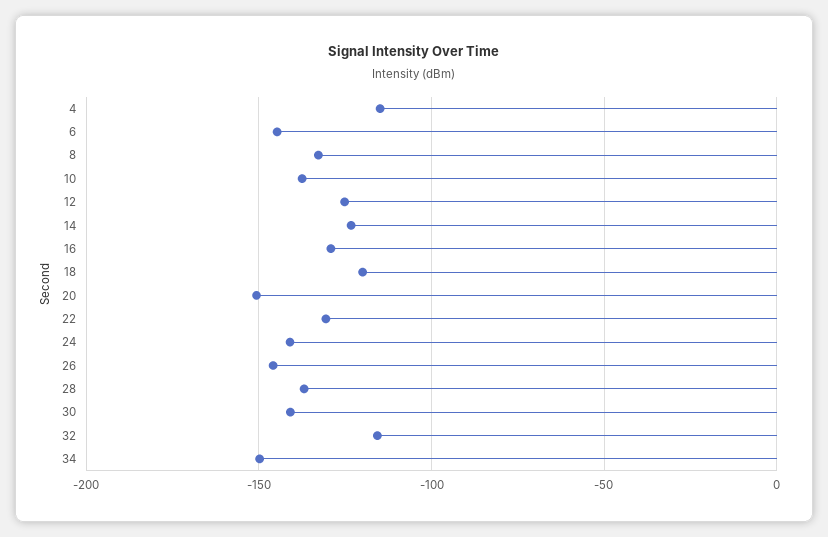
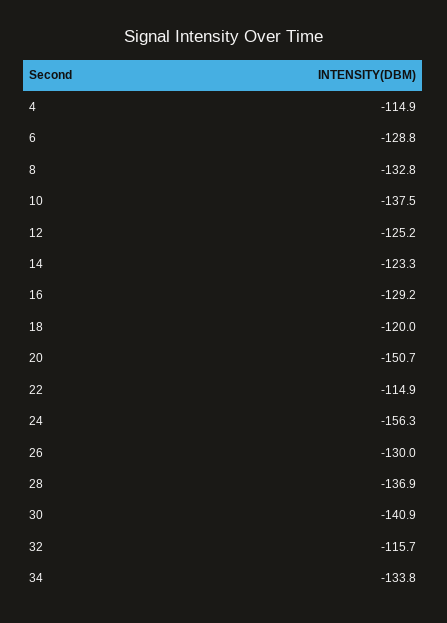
6: -145 -> -128.8
22: -130 -> -114.9
24: -140 -> -156.3
26: -145 -> -130
34: -150 -> -133.8

